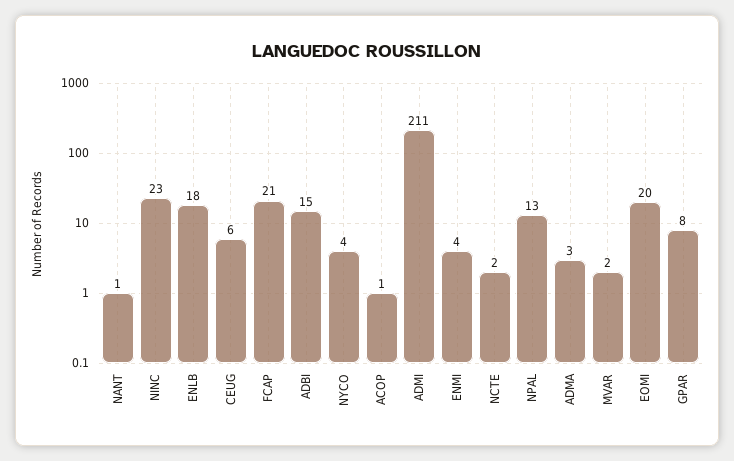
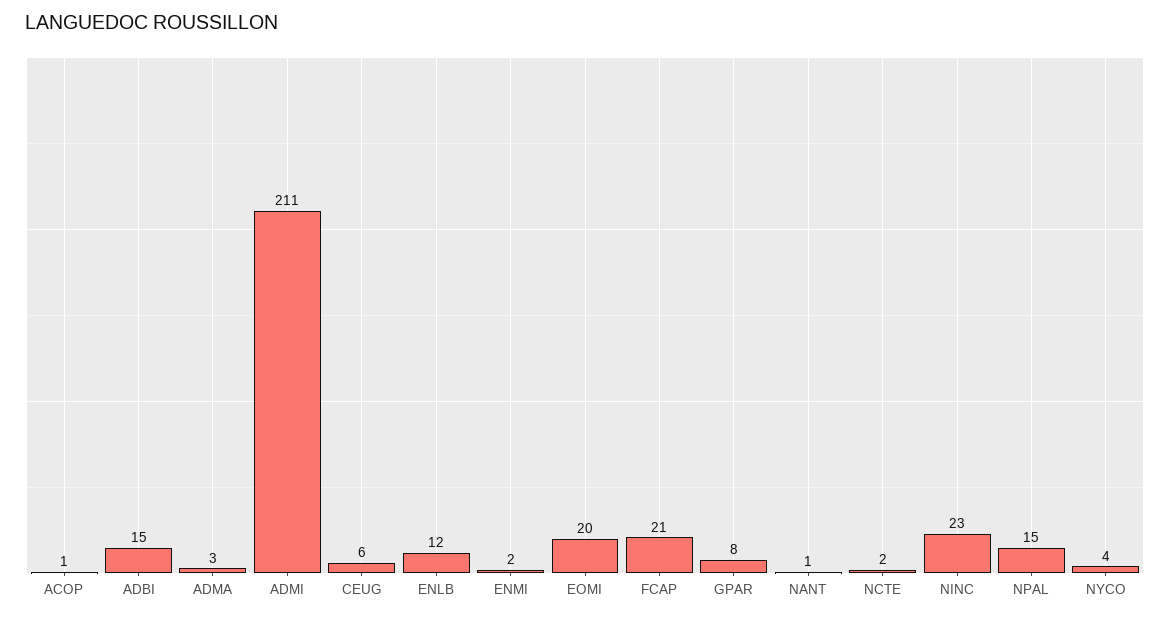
ENLB: 18 -> 12
ENMI: 4 -> 2
NPAL: 13 -> 15
MVAR: 2 -> none

